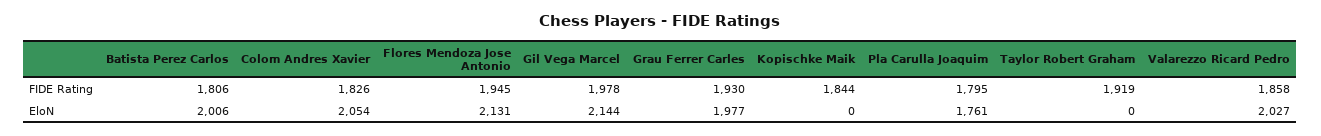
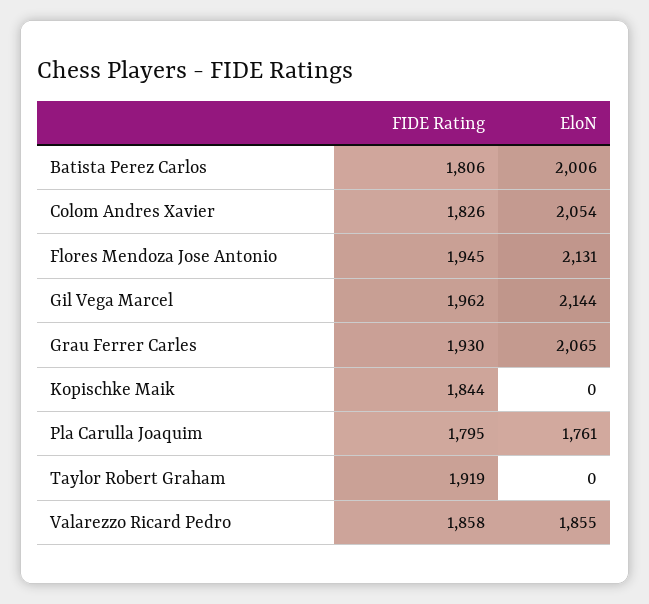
Gil Vega Marcel, FIDE Rating: 1978 -> 1962
Grau Ferrer Carles, EloN: 1977 -> 2065
Valarezzo Ricard Pedro, EloN: 2027 -> 1855

